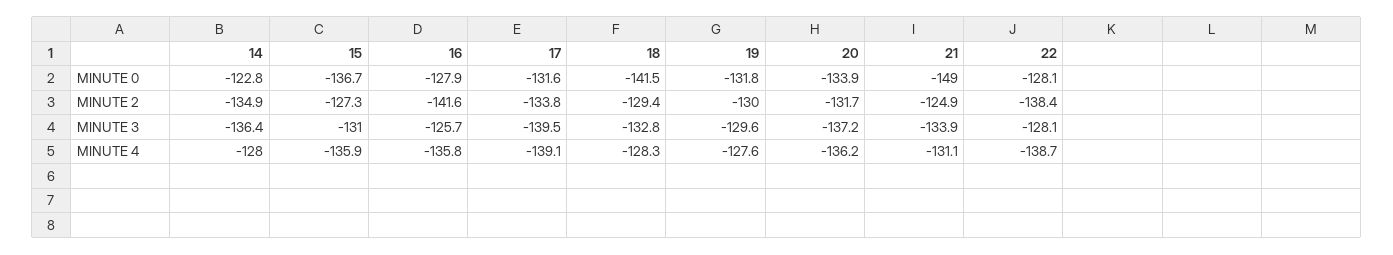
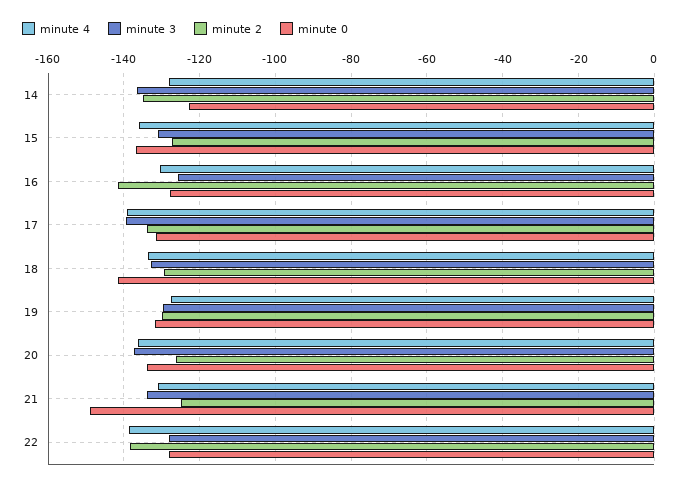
MINUTE 2, 20: -131.7 -> -126
MINUTE 4, 16: -135.8 -> -130
MINUTE 4, 18: -128.3 -> -134

